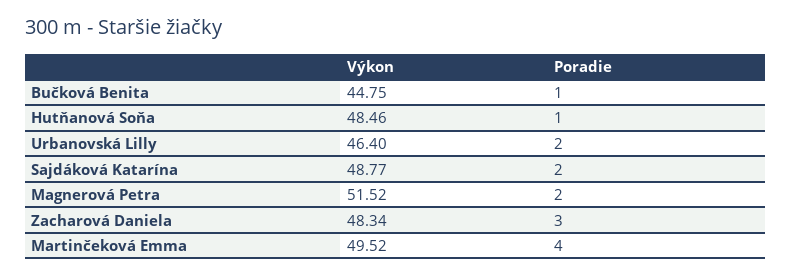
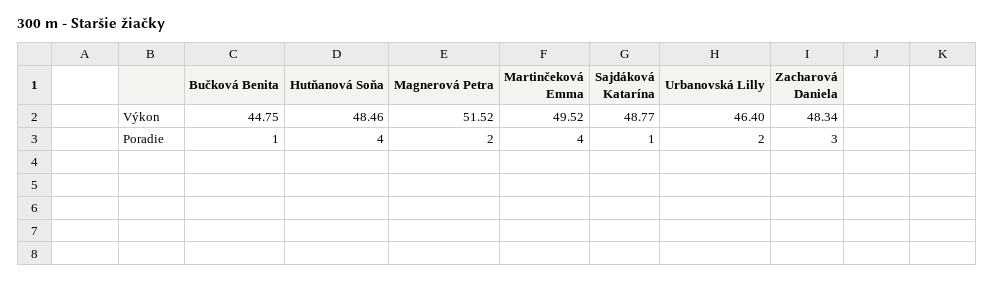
Poradie, Hutňanová Soňa: 1 -> 4
Poradie, Sajdáková Katarína: 2 -> 1

